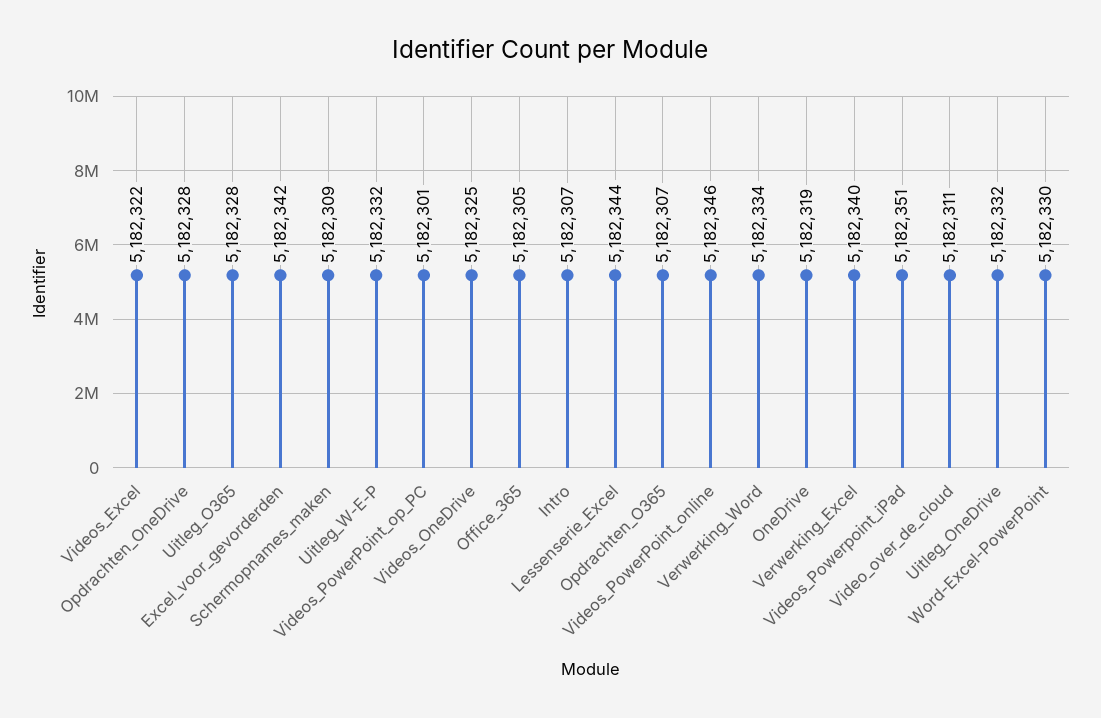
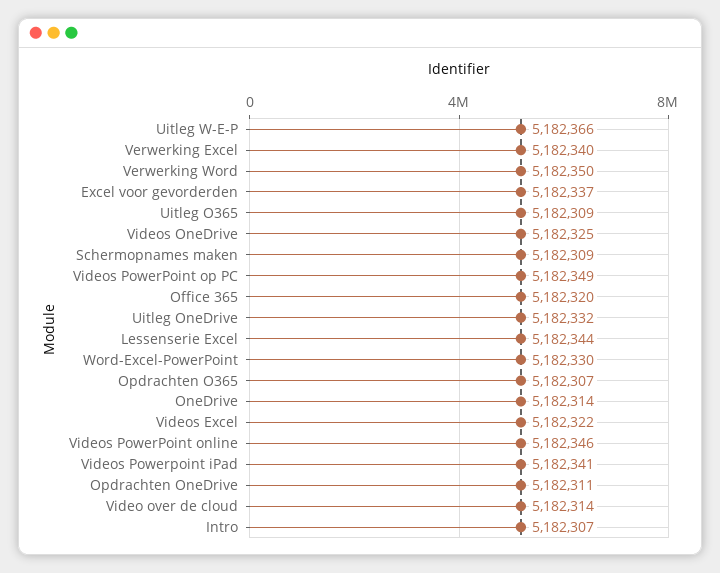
Opdrachten_OneDrive: 5182328 -> 5182311
Uitleg_O365: 5182328 -> 5182309
Excel_voor_gevorderden: 5182342 -> 5182337
Uitleg_W-E-P: 5182332 -> 5182366
Videos_PowerPoint_op_PC: 5182301 -> 5182349
Office_365: 5182305 -> 5182320
Verwerking_Word: 5182334 -> 5182350
OneDrive: 5182319 -> 5182314
Videos_Powerpoint_iPad: 5182351 -> 5182341
Video_over_de_cloud: 5182311 -> 5182314

